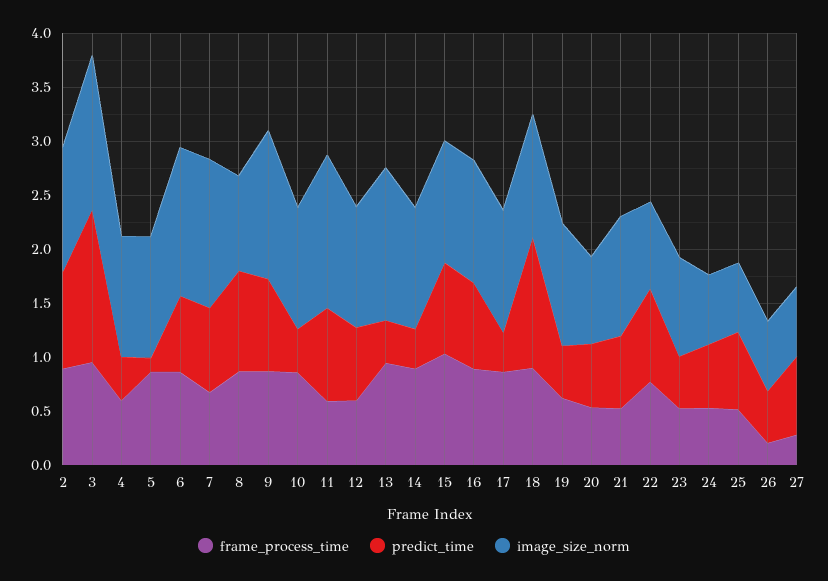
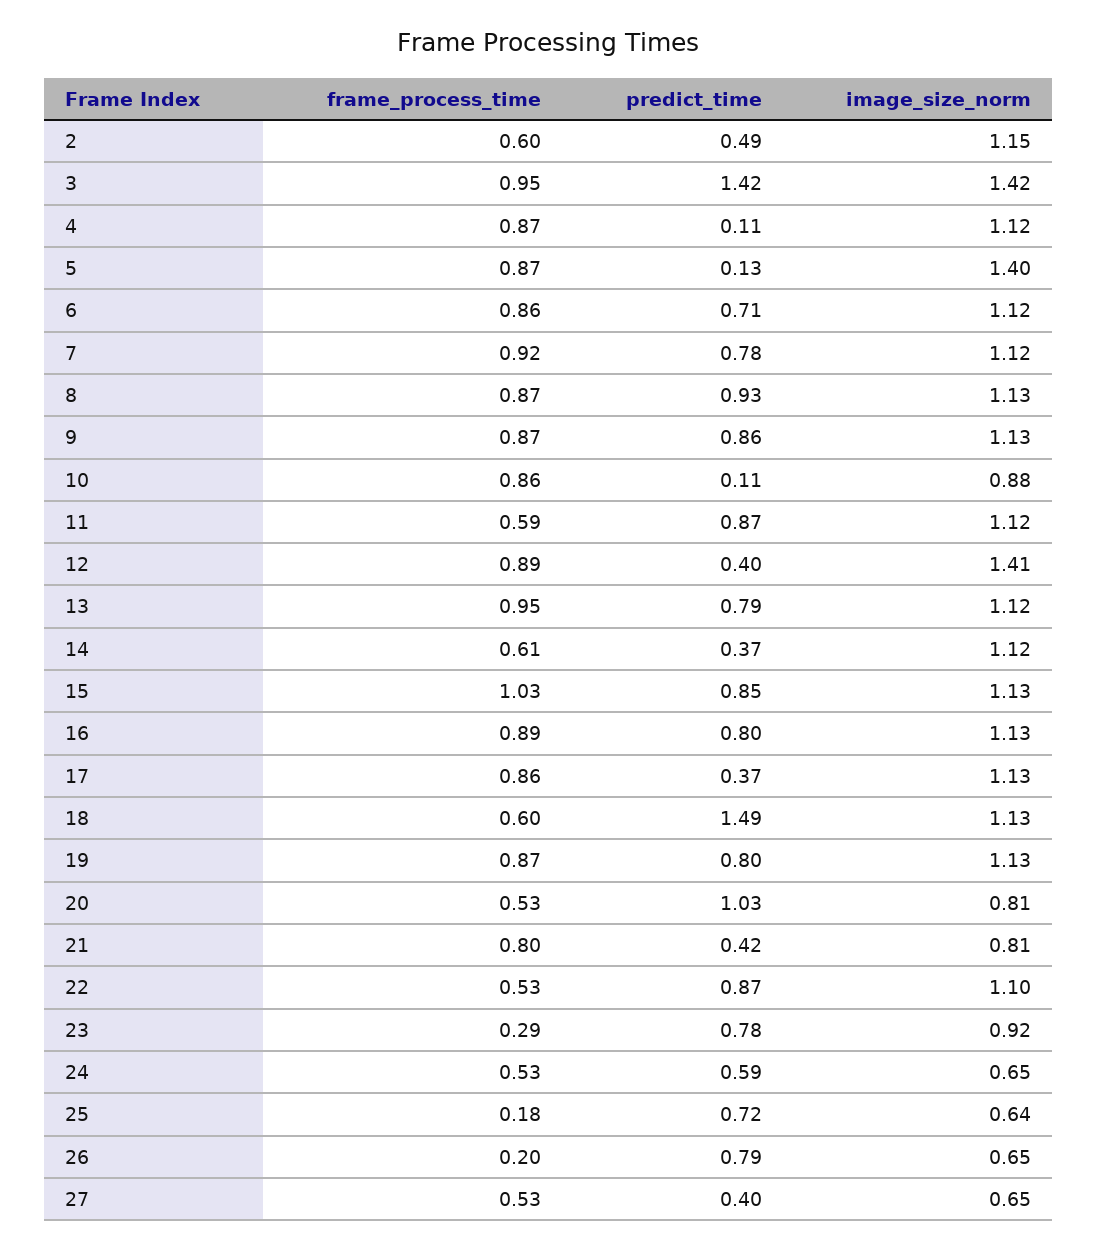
frame_process_time, 2: 0.9 -> 0.6
predict_time, 2: 0.9 -> 0.49
frame_process_time, 4: 0.6 -> 0.87
predict_time, 4: 0.4 -> 0.11
image_size_norm, 5: 1.1 -> 1.4
image_size_norm, 6: 1.4 -> 1.12
frame_process_time, 7: 0.7 -> 0.92
image_size_norm, 7: 1.4 -> 1.12
image_size_norm, 8: 0.9 -> 1.13
image_size_norm, 9: 1.4 -> 1.13
predict_time, 10: 0.4 -> 0.11
image_size_norm, 10: 1.1 -> 0.88
image_size_norm, 11: 1.4 -> 1.12
frame_process_time, 12: 0.6 -> 0.89
predict_time, 12: 0.7 -> 0.4
image_size_norm, 12: 1.1 -> 1.41
predict_time, 13: 0.4 -> 0.79
image_size_norm, 13: 1.4 -> 1.12
frame_process_time, 14: 0.9 -> 0.61
frame_process_time, 18: 0.9 -> 0.6
predict_time, 18: 1.2 -> 1.49
frame_process_time, 19: 0.6 -> 0.87
predict_time, 19: 0.5 -> 0.8
predict_time, 20: 0.6 -> 1.03
frame_process_time, 21: 0.5 -> 0.8
predict_time, 21: 0.7 -> 0.42
image_size_norm, 21: 1.1 -> 0.81
frame_process_time, 22: 0.8 -> 0.53
image_size_norm, 22: 0.8 -> 1.1
frame_process_time, 23: 0.5 -> 0.29
predict_time, 23: 0.5 -> 0.78
frame_process_time, 25: 0.5 -> 0.18
predict_time, 26: 0.5 -> 0.79
frame_process_time, 27: 0.3 -> 0.53
predict_time, 27: 0.7 -> 0.4

